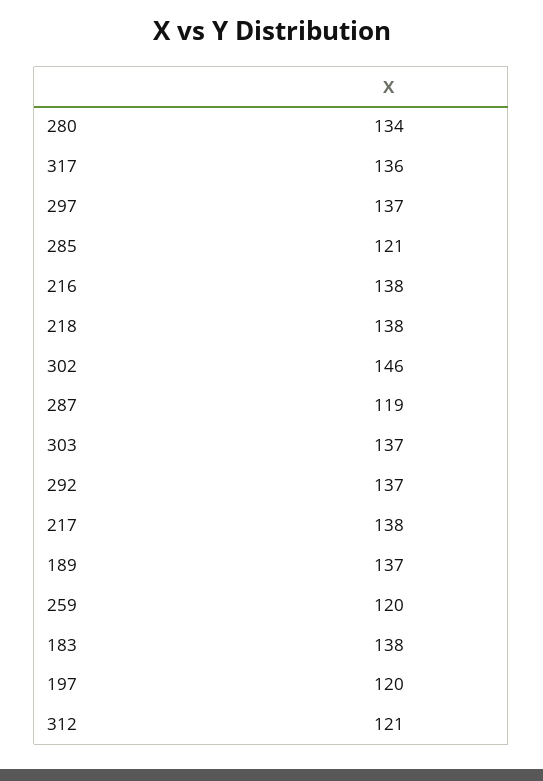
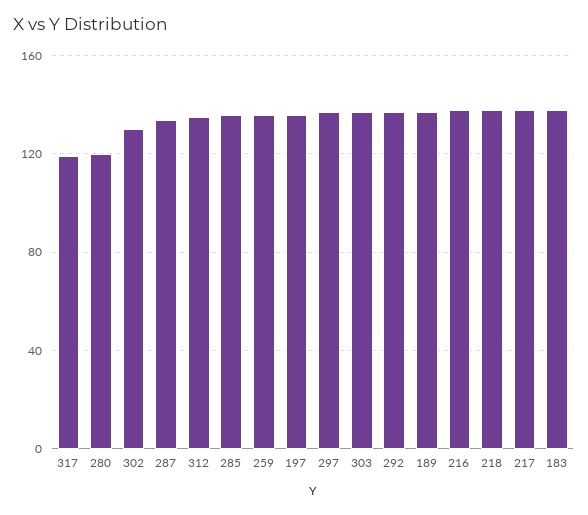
280: 134 -> 120
317: 136 -> 120
285: 121 -> 135
302: 146 -> 130
287: 119 -> 135
259: 120 -> 135
197: 120 -> 135
312: 121 -> 135

